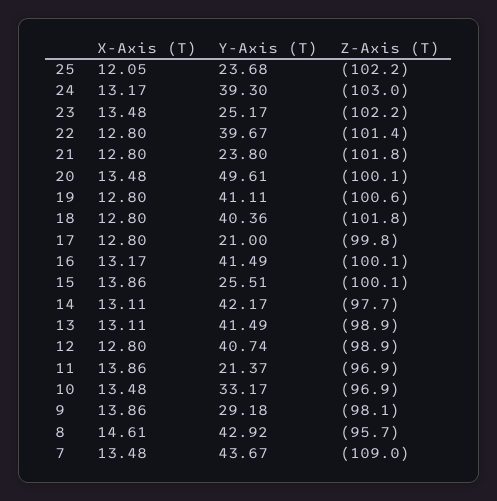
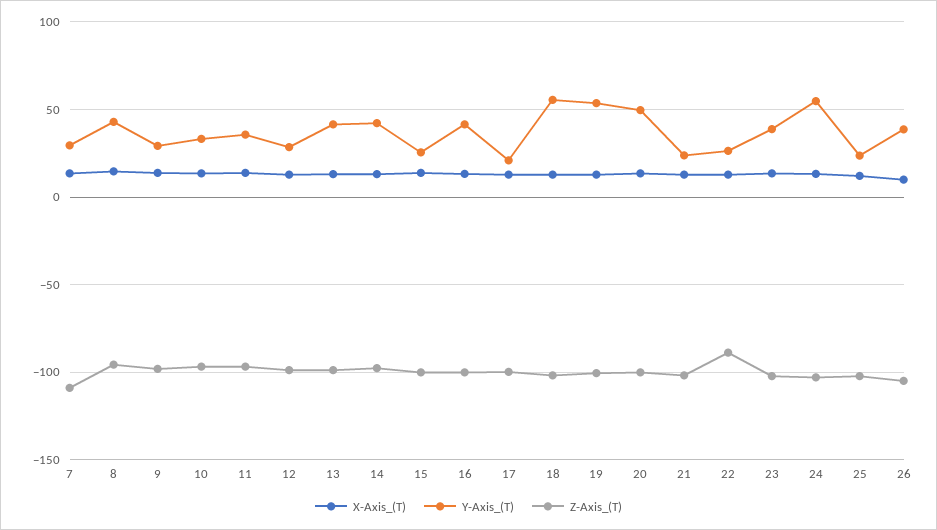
Y-Axis (T), 24: 39.3 -> 55
Y-Axis (T), 23: 25.17 -> 40
Y-Axis (T), 22: 39.67 -> 25
Z-Axis (T), 22: -101.4 -> -90
Y-Axis (T), 19: 41.11 -> 55
Y-Axis (T), 18: 40.36 -> 55
Y-Axis (T), 12: 40.74 -> 30
Y-Axis (T), 11: 21.37 -> 35
Y-Axis (T), 7: 43.67 -> 30
X-Axis (T), 26: none -> 10
Y-Axis (T), 26: none -> 40
Z-Axis (T), 26: none -> -105

